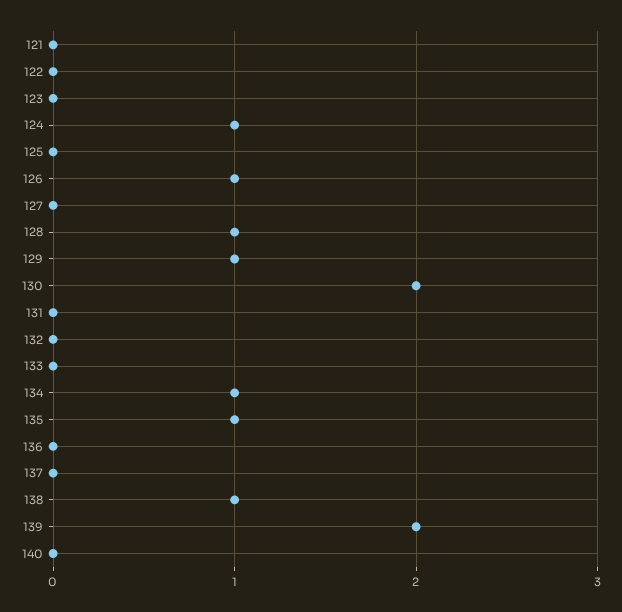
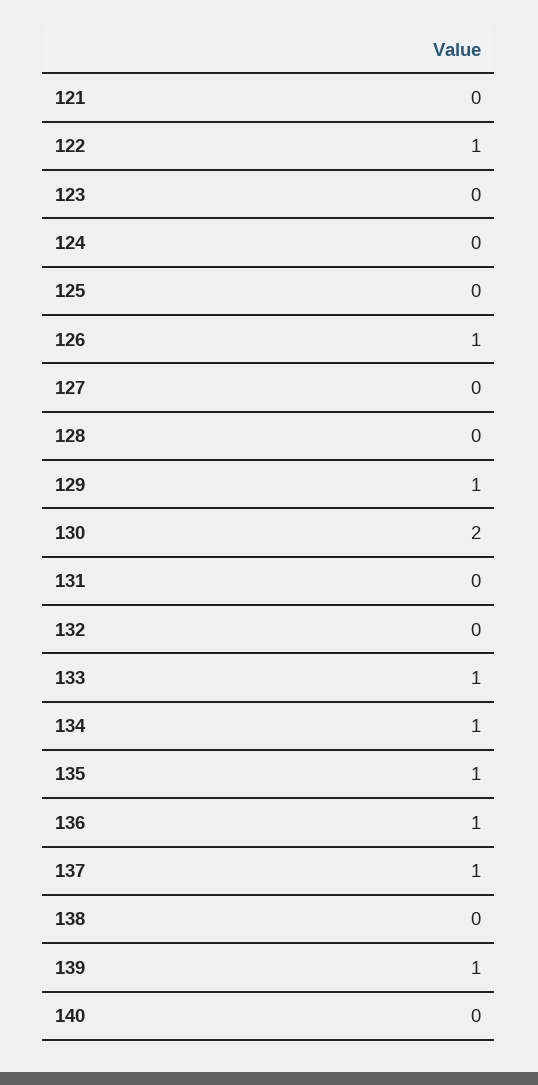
122: 0 -> 1
124: 1 -> 0
128: 1 -> 0
133: 0 -> 1
136: 0 -> 1
137: 0 -> 1
138: 1 -> 0
139: 2 -> 1

